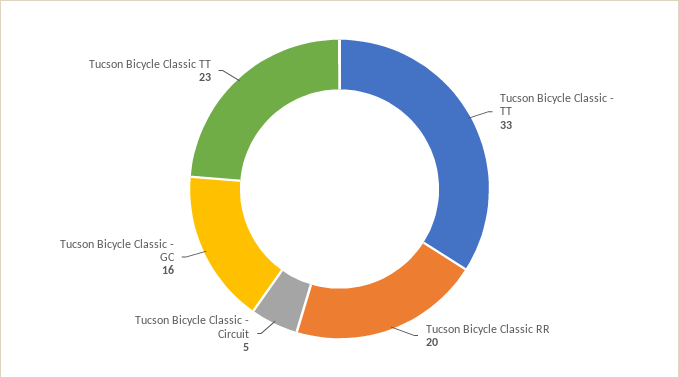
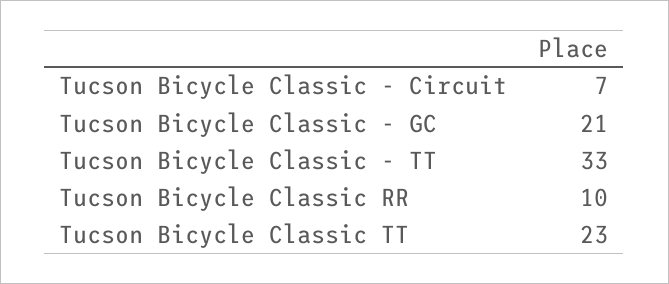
Tucson Bicycle Classic RR: 20 -> 10
Tucson Bicycle Classic - Circuit: 5 -> 7
Tucson Bicycle Classic - GC: 16 -> 21

